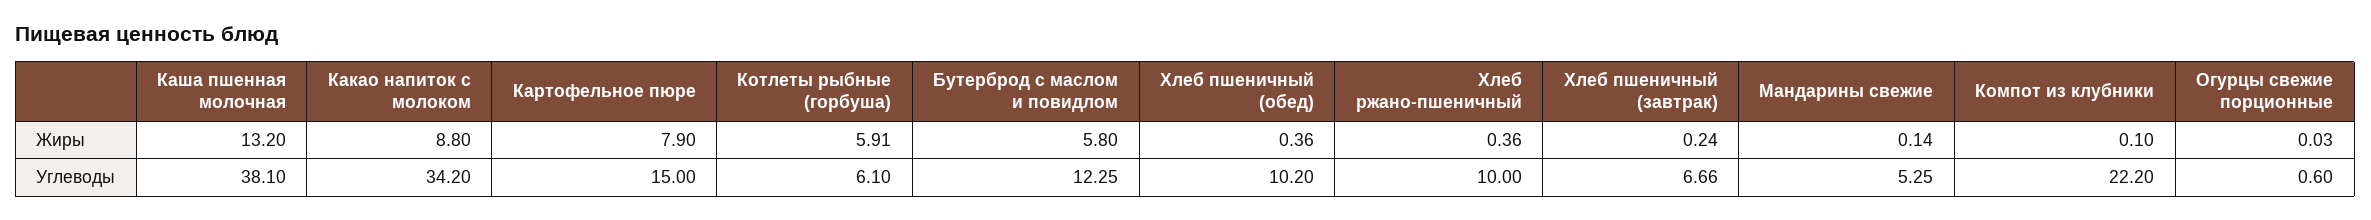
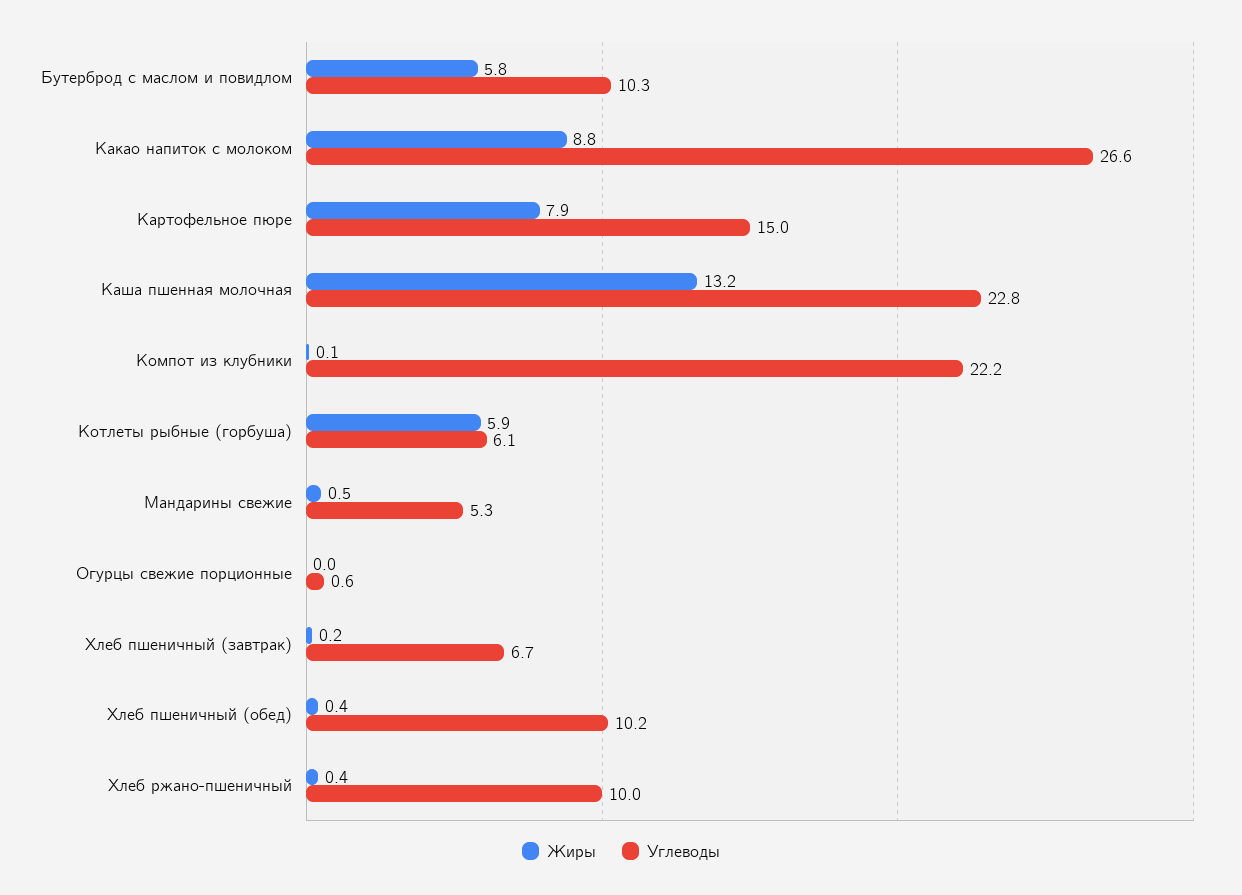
Жиры, Мандарины свежие: 0.14 -> 0.5
Углеводы, Каша пшенная молочная: 38.1 -> 22.8
Углеводы, Какао напиток с молоком: 34.2 -> 26.6
Углеводы, Бутерброд с маслом и повидлом: 12.25 -> 10.3

